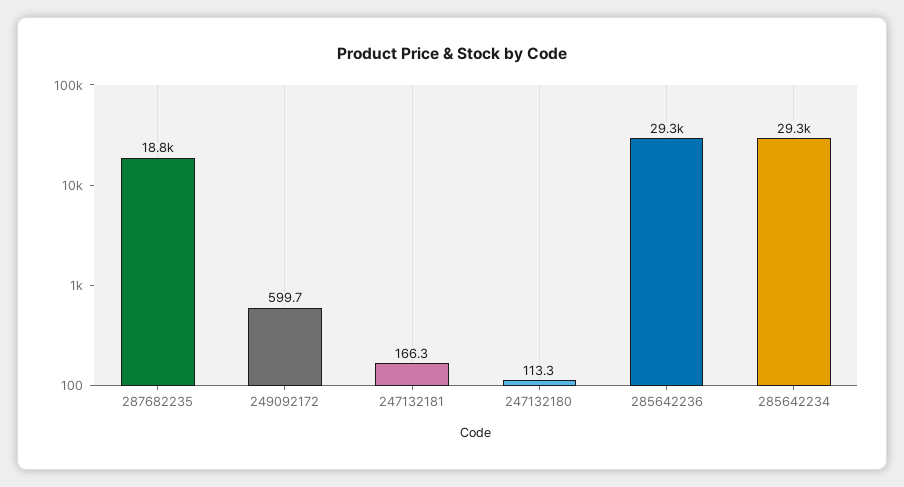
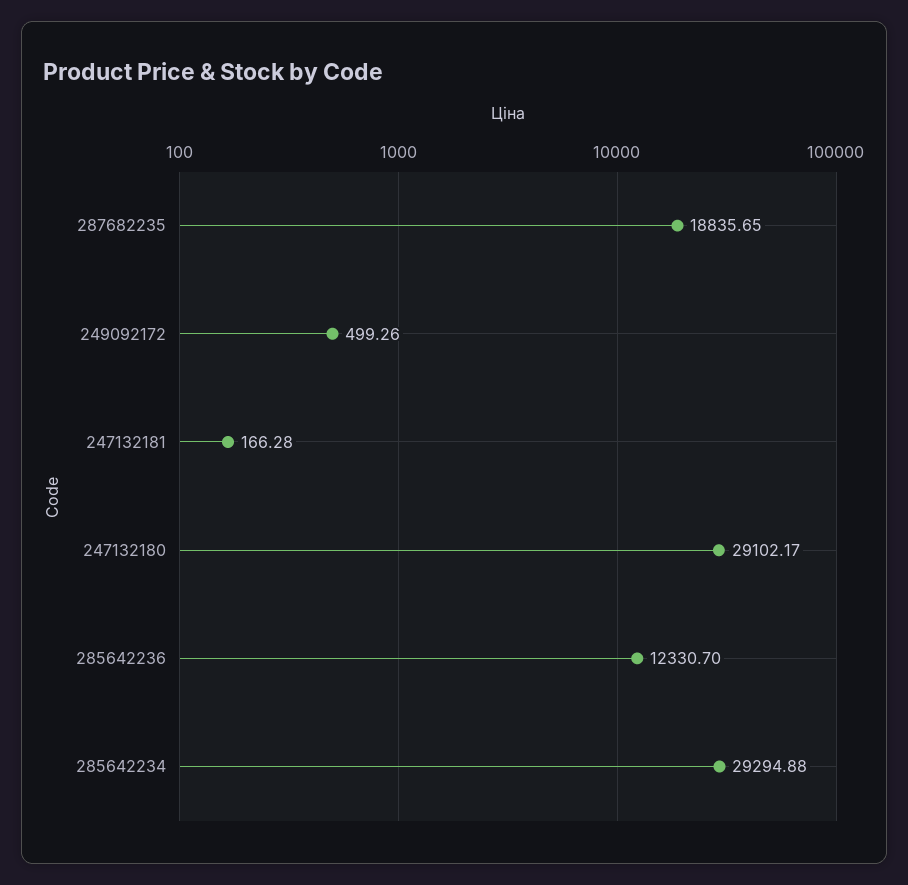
249092172: 599.7 -> 499.26
247132180: 113.3 -> 29102.17
285642236: 29300 -> 12330.7

